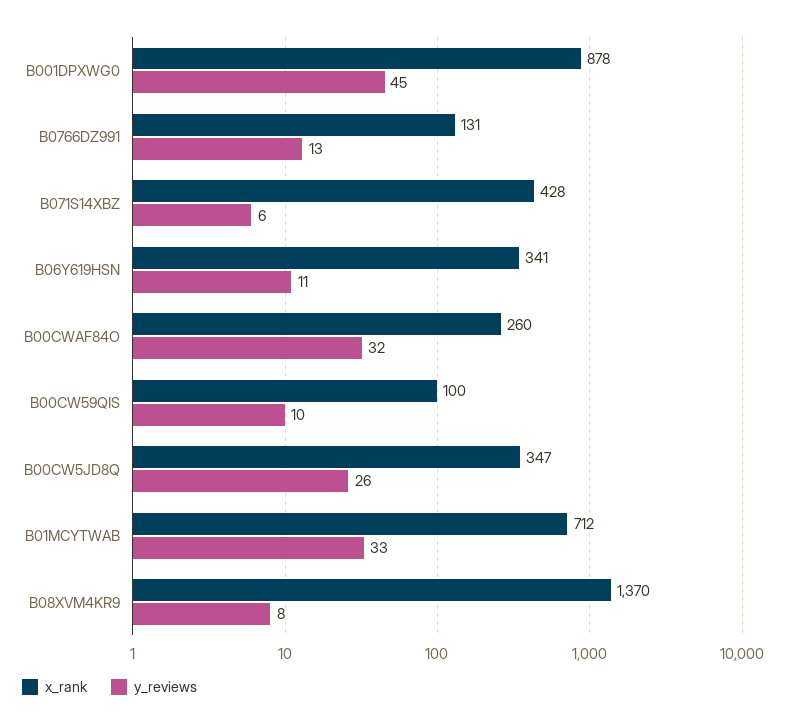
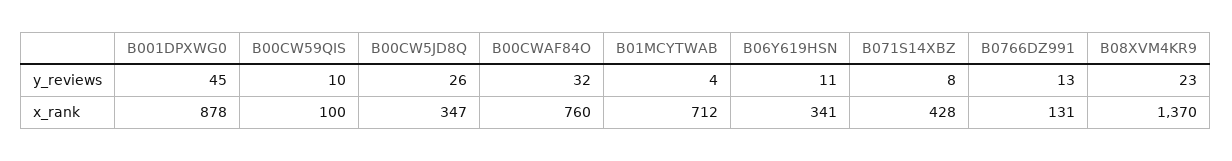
y_reviews, B071S14XBZ: 6 -> 8
x_rank, B00CWAF84O: 260 -> 760
y_reviews, B01MCYTWAB: 33 -> 4
y_reviews, B08XVM4KR9: 8 -> 23

